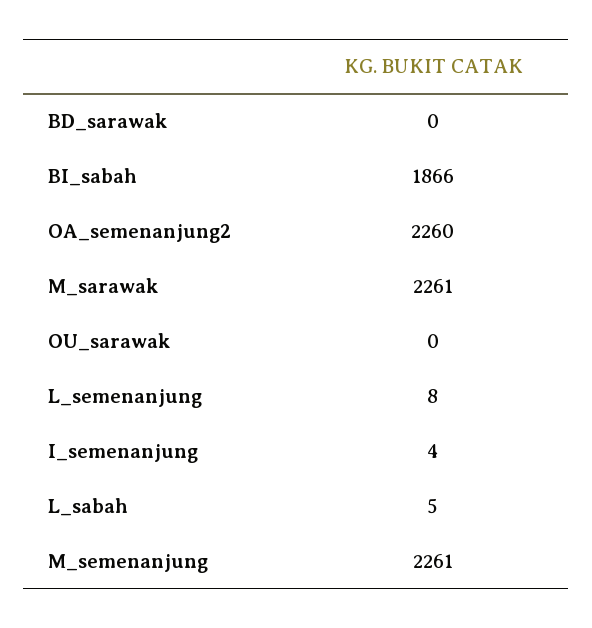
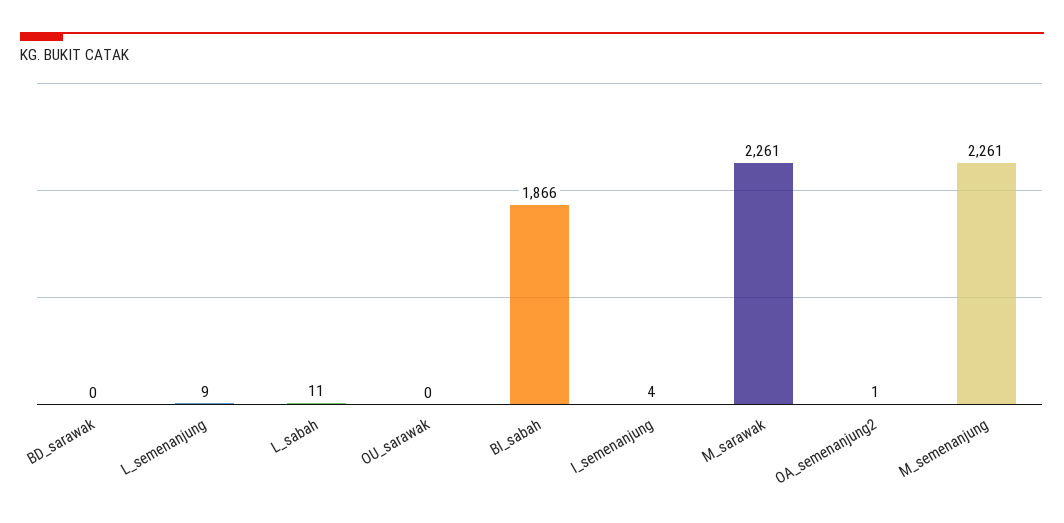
OA_semenanjung2: 2260 -> 1
L_semenanjung: 8 -> 9
L_sabah: 5 -> 11

